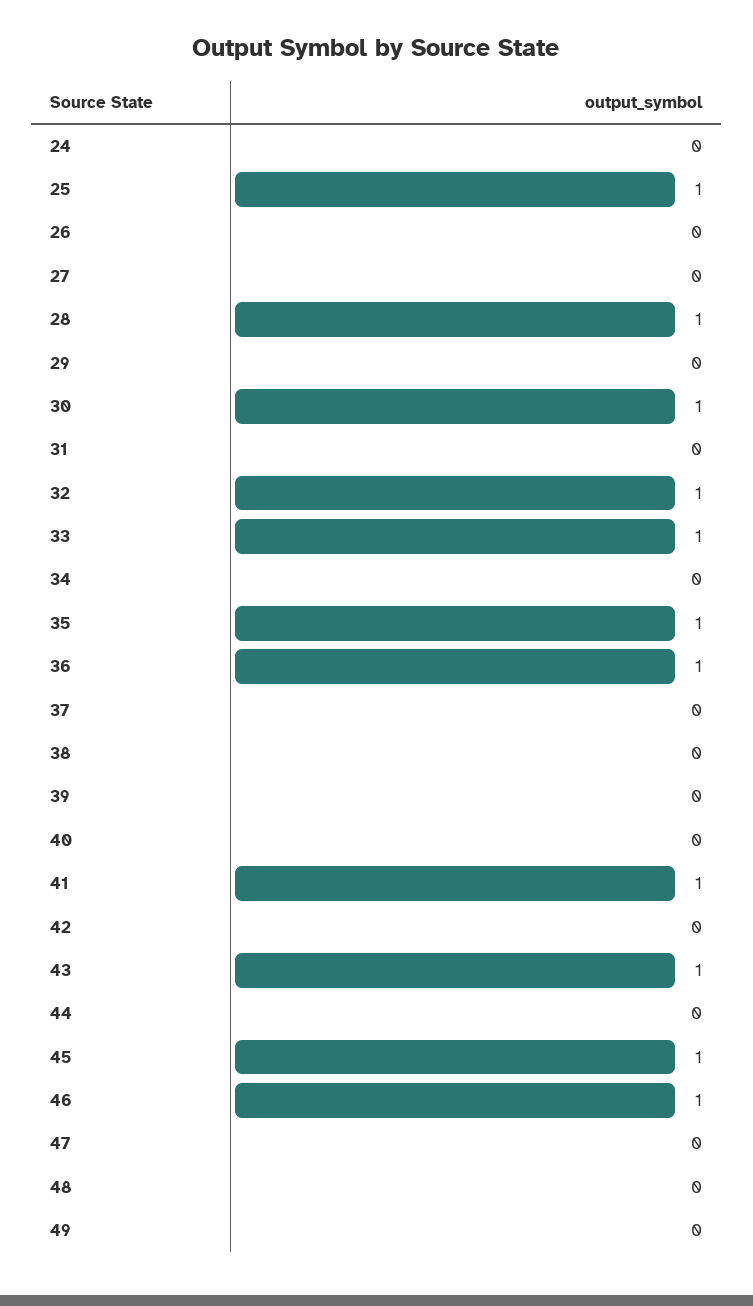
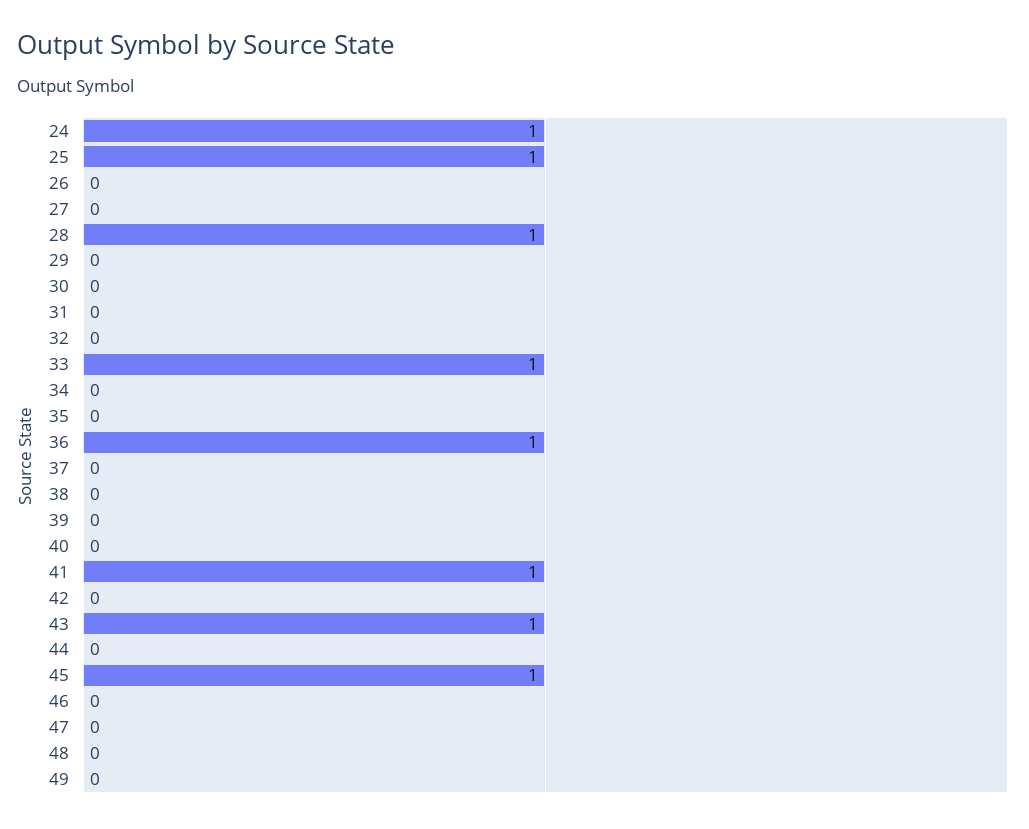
24: 0 -> 1
30: 1 -> 0
32: 1 -> 0
35: 1 -> 0
46: 1 -> 0

